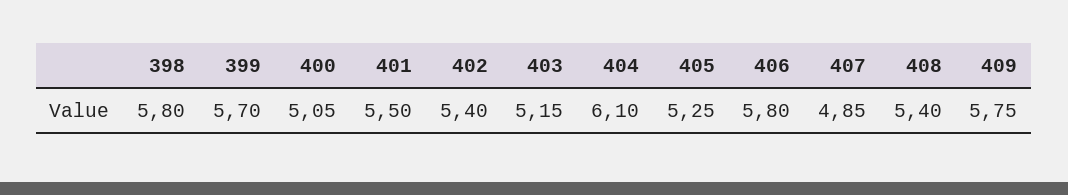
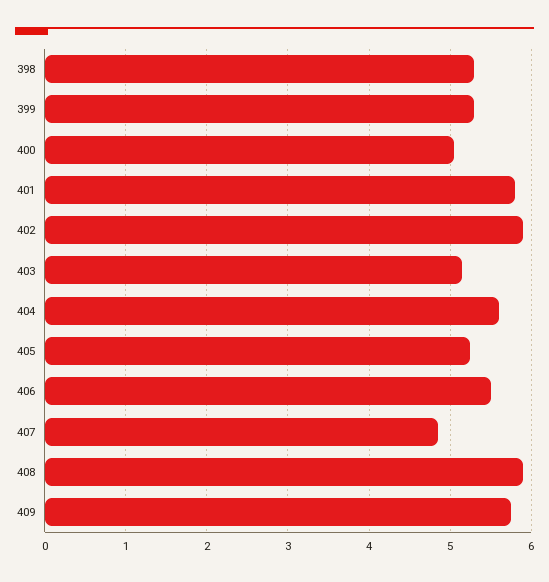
398: 5.8 -> 5.3
399: 5.7 -> 5.3
401: 5.5 -> 5.8
402: 5.4 -> 5.9
404: 6.1 -> 5.6
406: 5.8 -> 5.5
408: 5.4 -> 5.9

